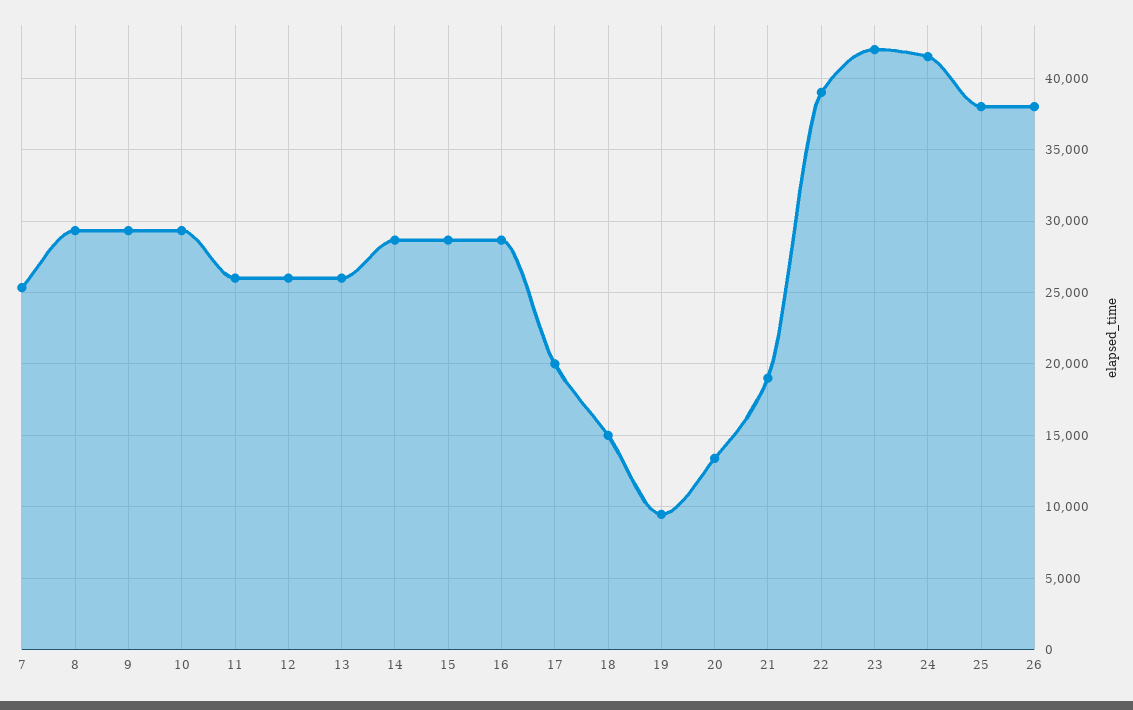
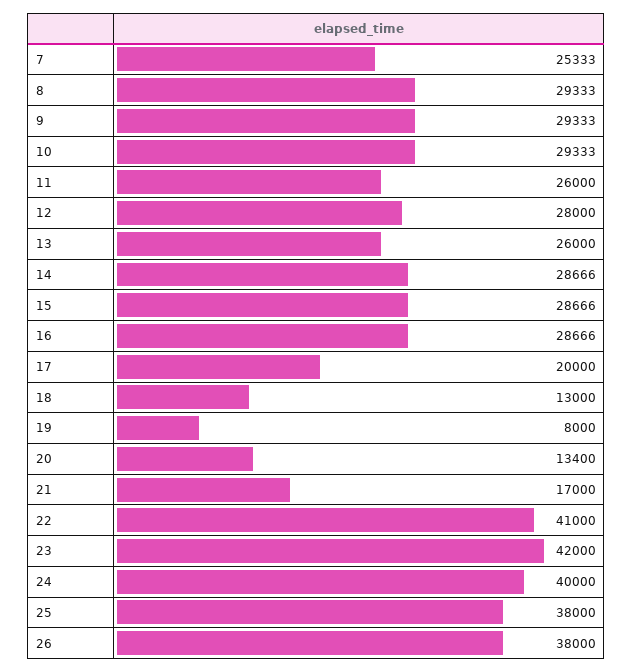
12: 26000 -> 28000
18: 15000 -> 13000
19: 9500 -> 8000
21: 19000 -> 17000
22: 39000 -> 41000
24: 41500 -> 40000

